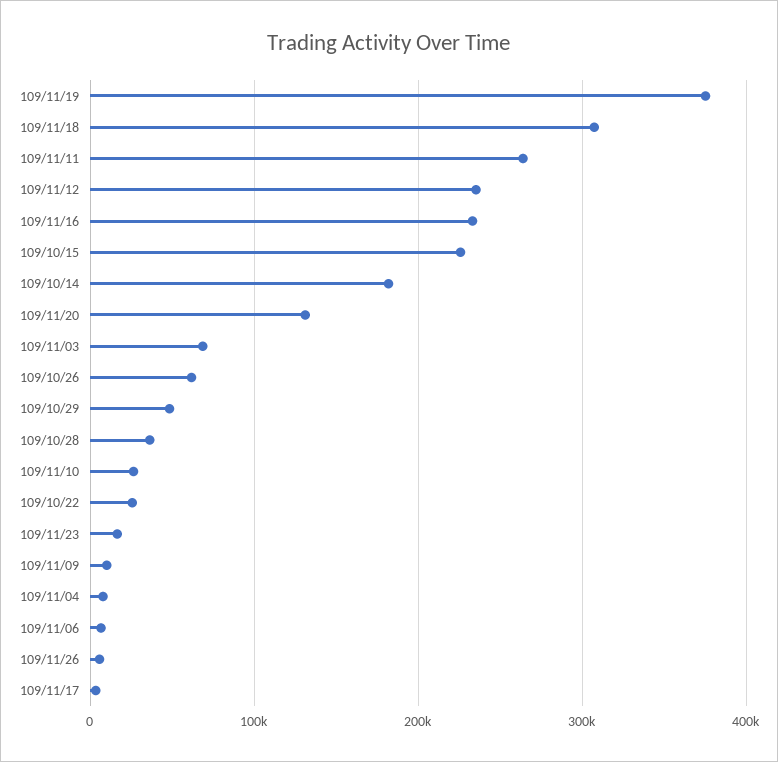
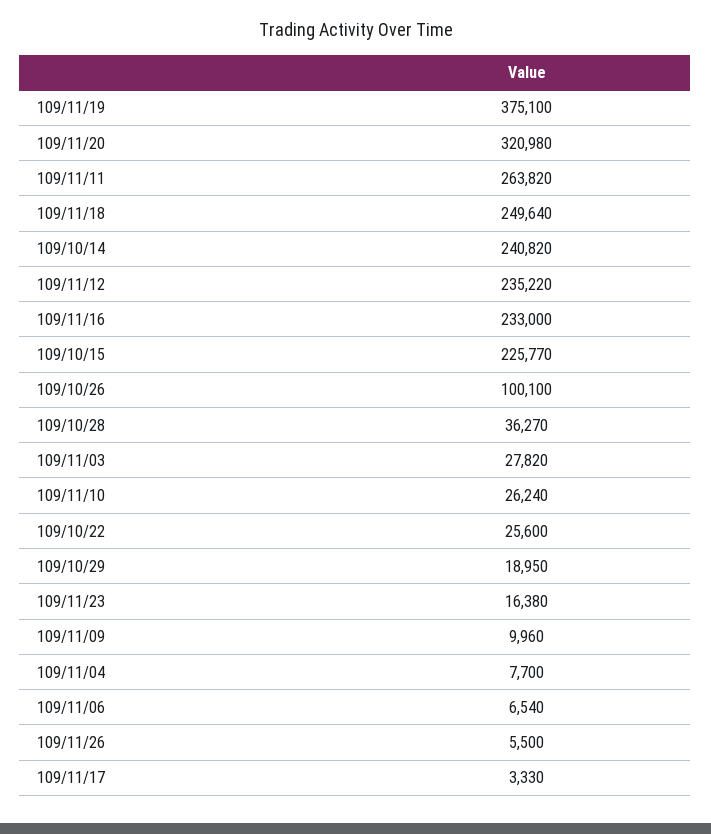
109/11/18: 310000 -> 249640
109/10/14: 180000 -> 240820
109/11/20: 130000 -> 320980
109/11/03: 70000 -> 27820
109/10/26: 60000 -> 100100
109/10/29: 50000 -> 18950

